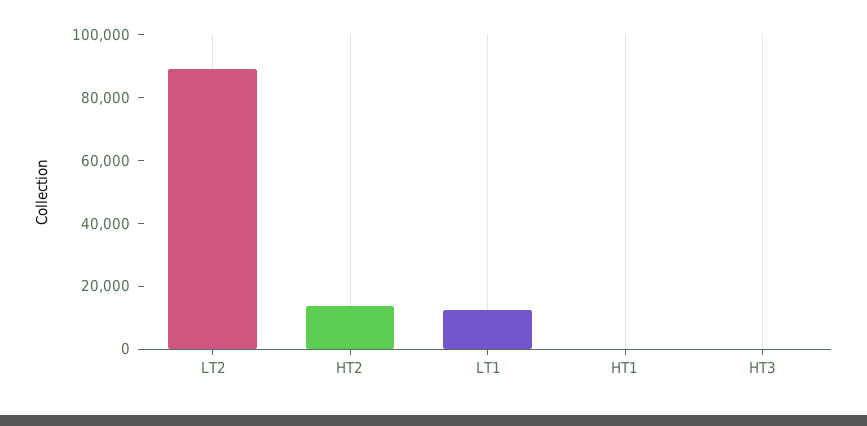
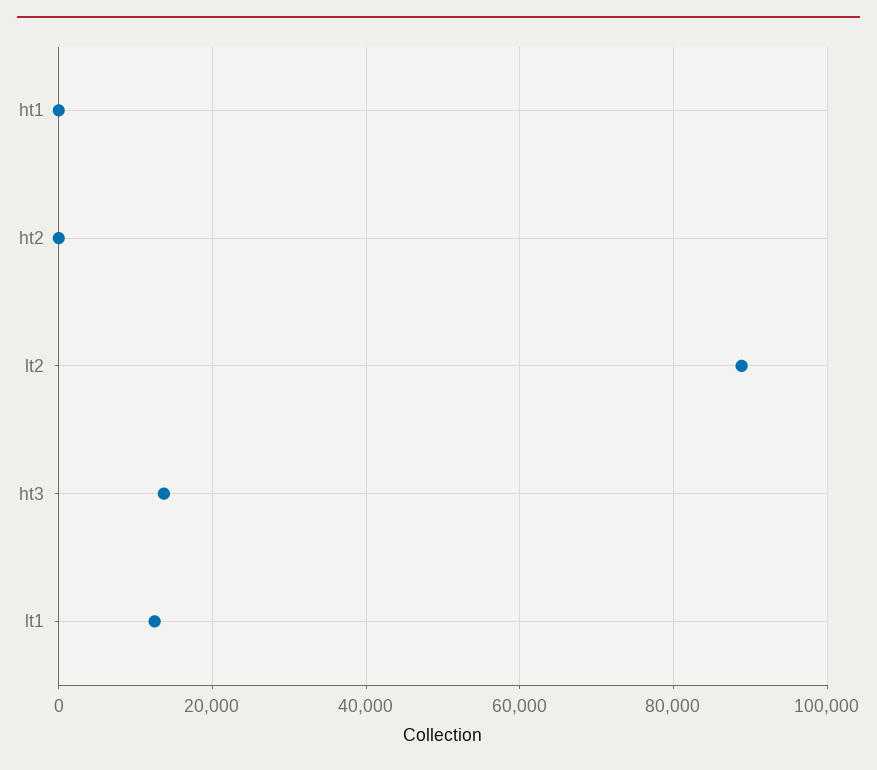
HT2: 15000 -> 0
HT3: 0 -> 14000

